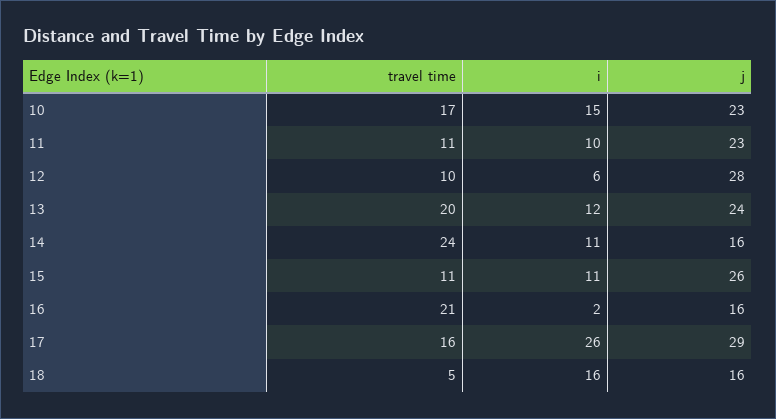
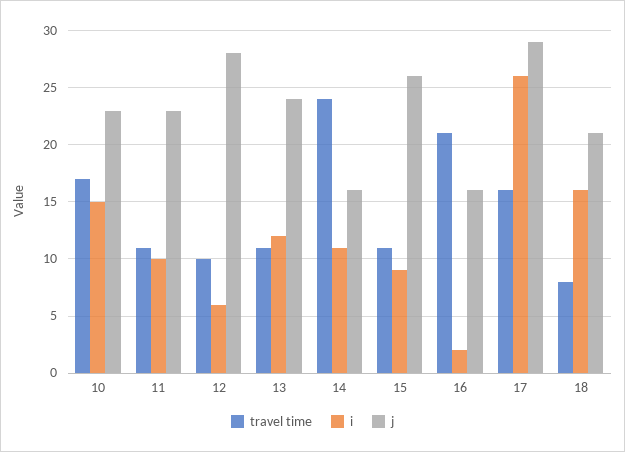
travel time, 13: 20 -> 11
i, 15: 11 -> 9
travel time, 18: 5 -> 8
j, 18: 16 -> 21

